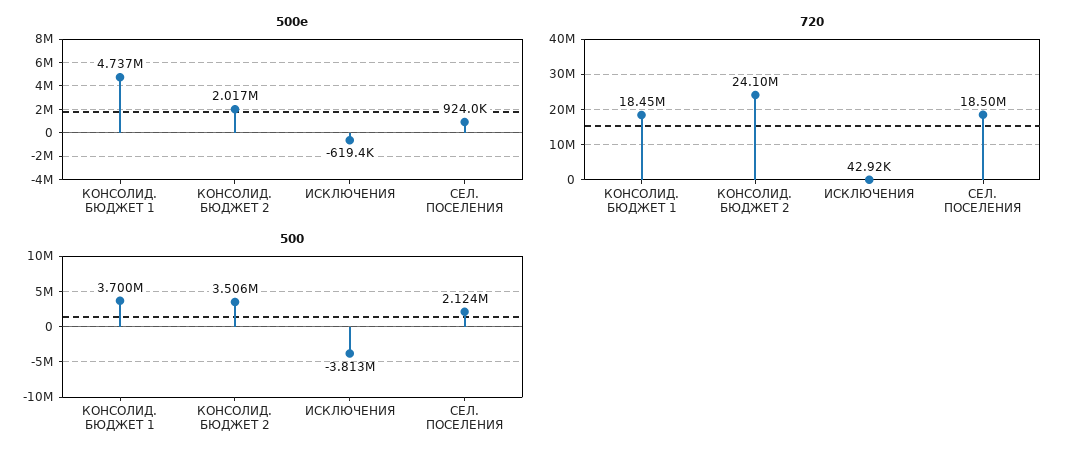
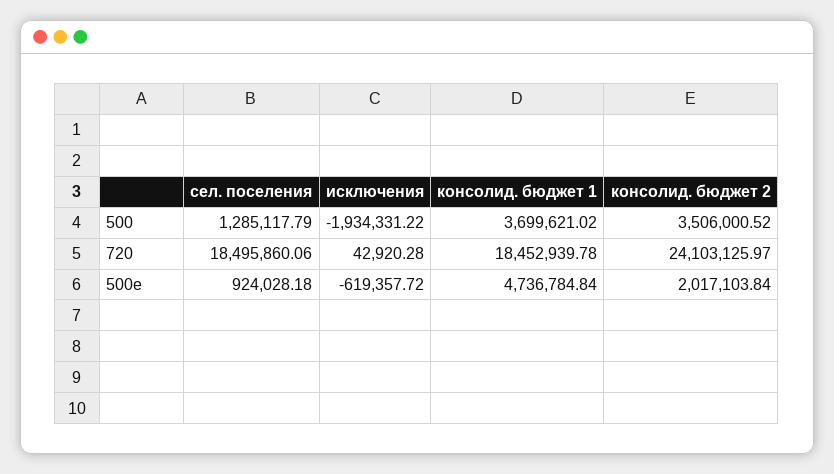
500, ИСКЛЮЧЕНИЯ: -3813000 -> -1934331.22
500, СЕЛ. ПОСЕЛЕНИЯ: 2124000 -> 1285117.79

